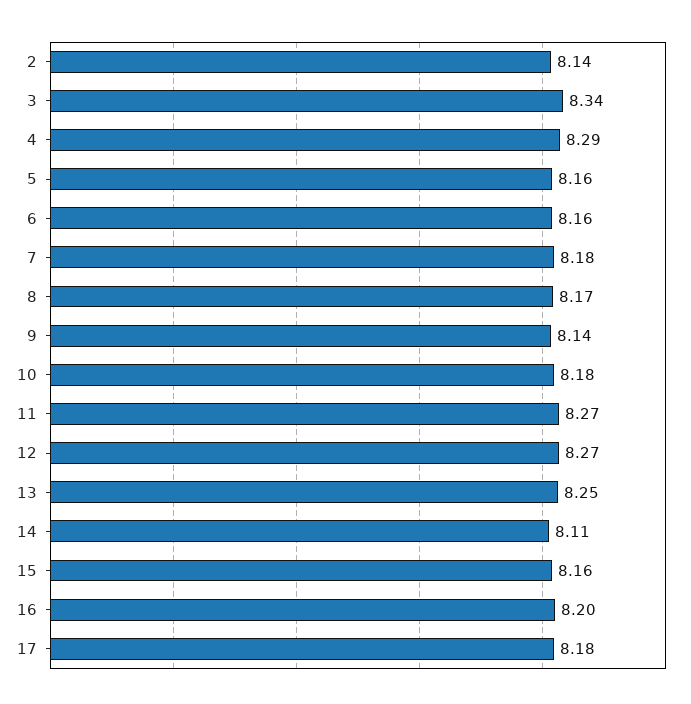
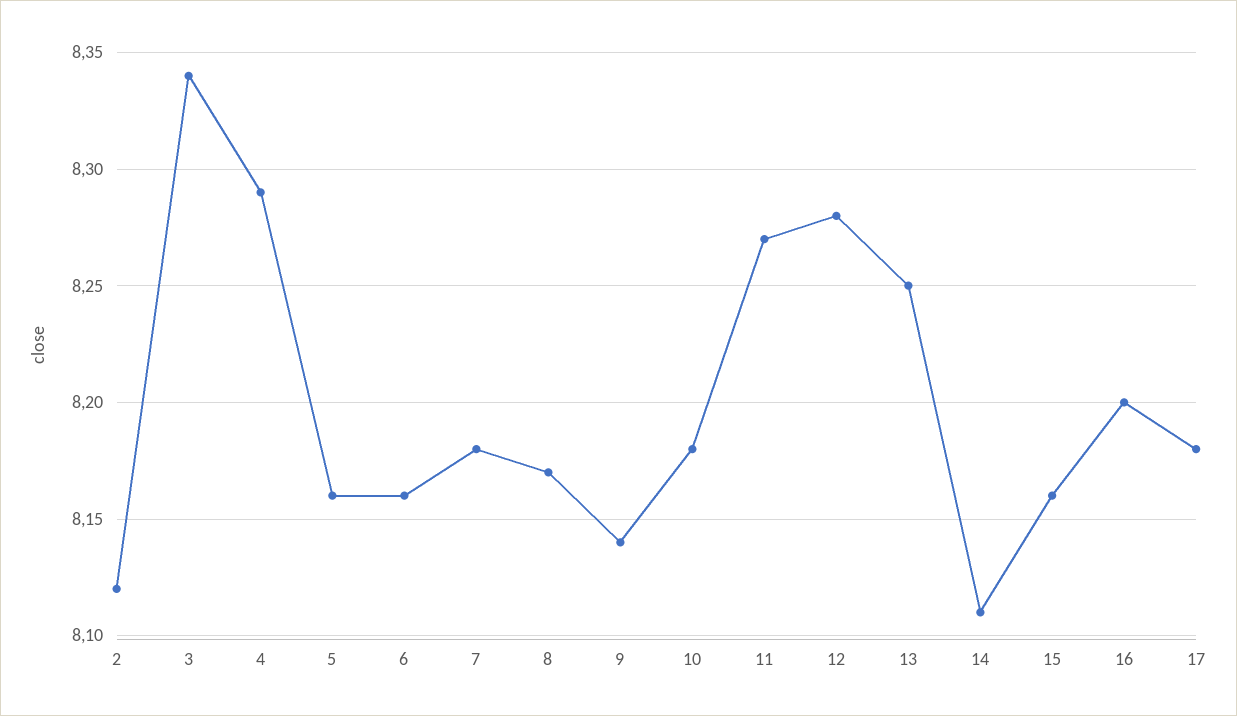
2: 8.14 -> 8.12
12: 8.27 -> 8.28

